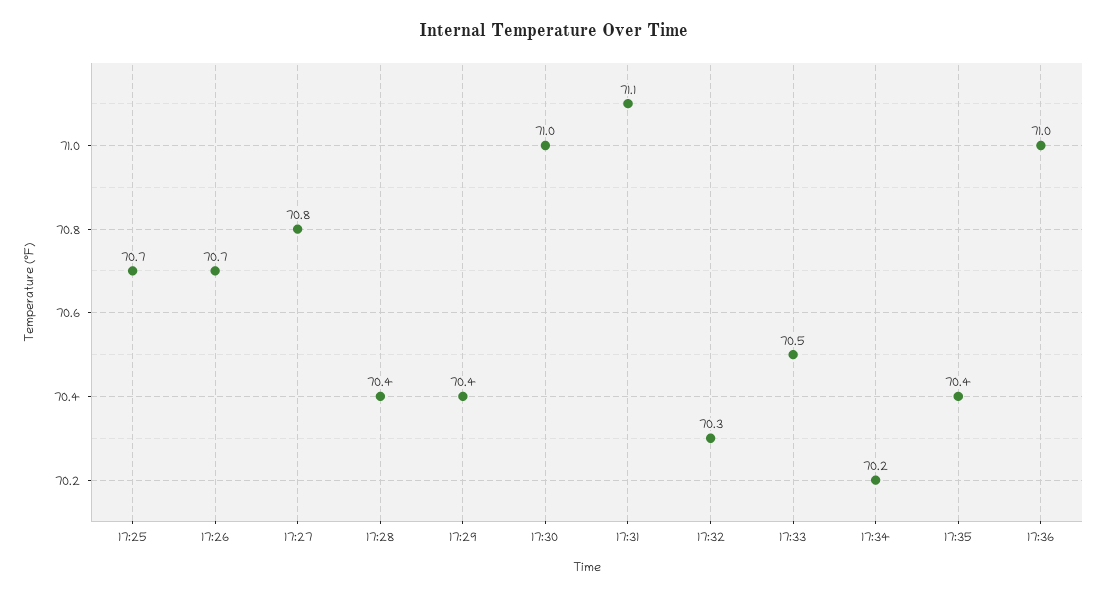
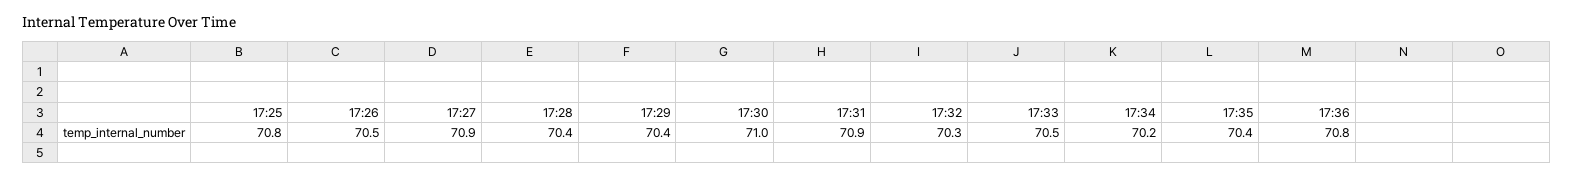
17:25: 70.7 -> 70.8
17:26: 70.7 -> 70.5
17:27: 70.8 -> 70.9
17:31: 71.1 -> 70.9
17:36: 71 -> 70.8

